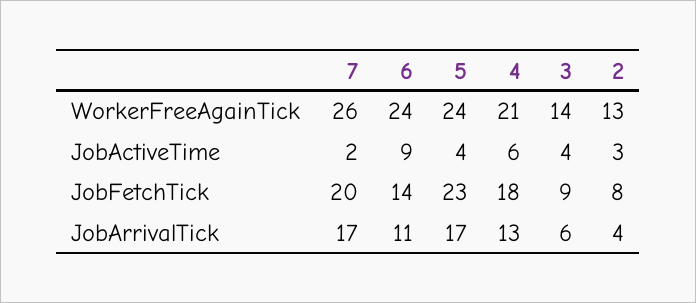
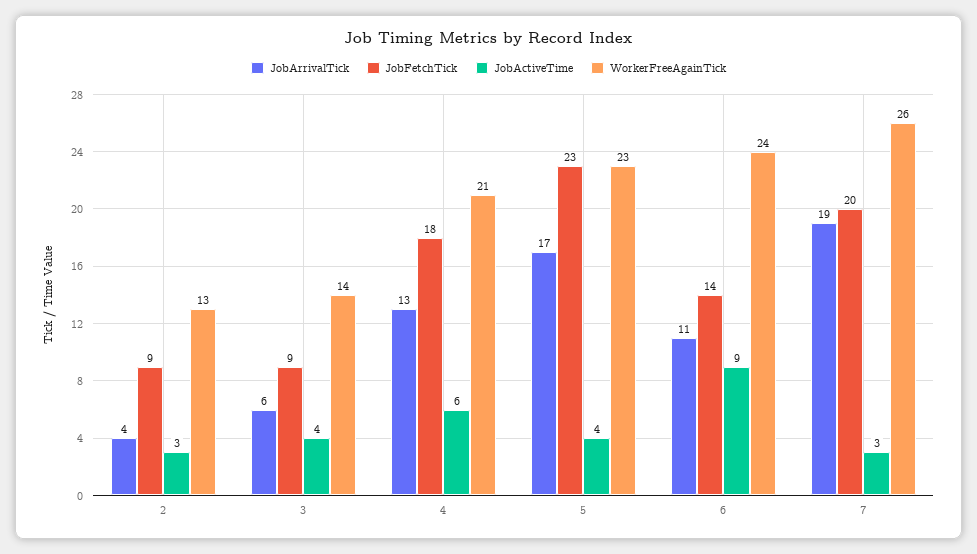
WorkerFreeAgainTick, 5: 24 -> 23
JobActiveTime, 7: 2 -> 3
JobFetchTick, 2: 8 -> 9
JobArrivalTick, 7: 17 -> 19

